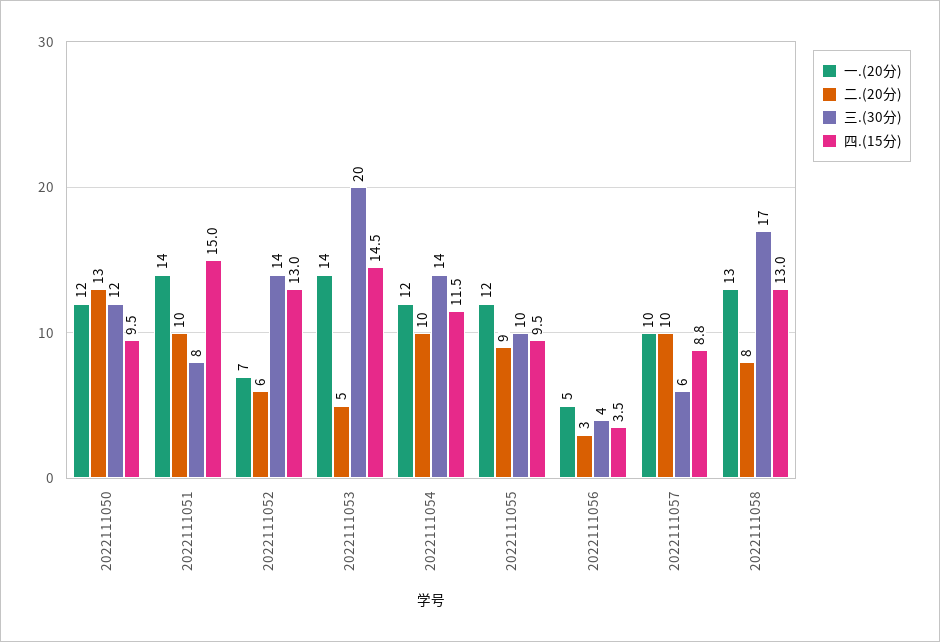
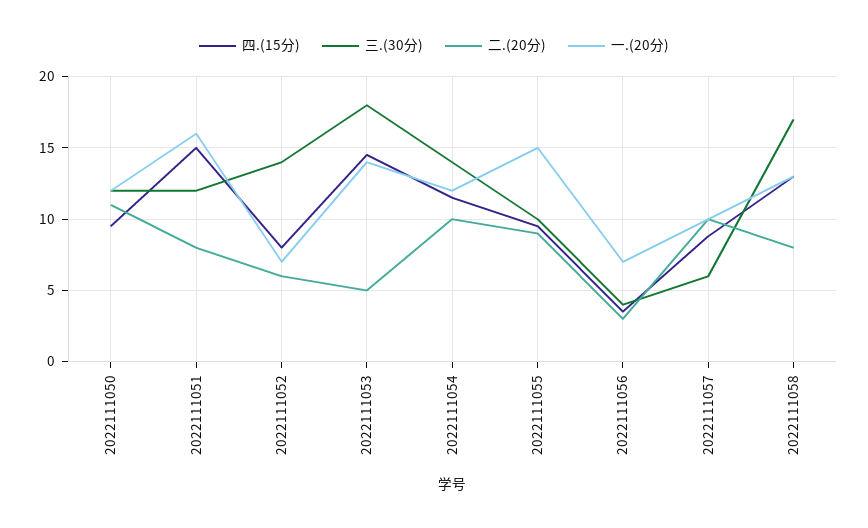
二.(20分), 2022111050: 13 -> 11
一.(20分), 2022111051: 14 -> 16
二.(20分), 2022111051: 10 -> 8
三.(30分), 2022111051: 8 -> 12
四.(15分), 2022111052: 13 -> 8
三.(30分), 2022111053: 20 -> 18
一.(20分), 2022111055: 12 -> 15
一.(20分), 2022111056: 5 -> 7

